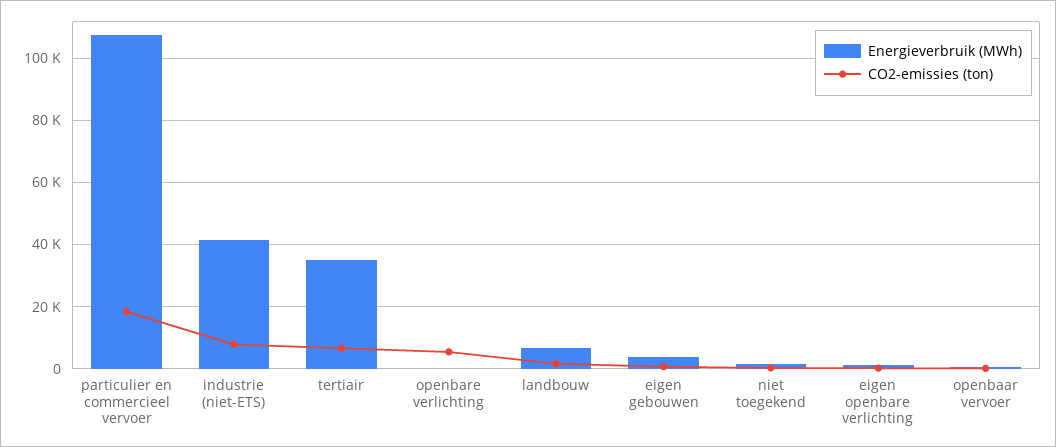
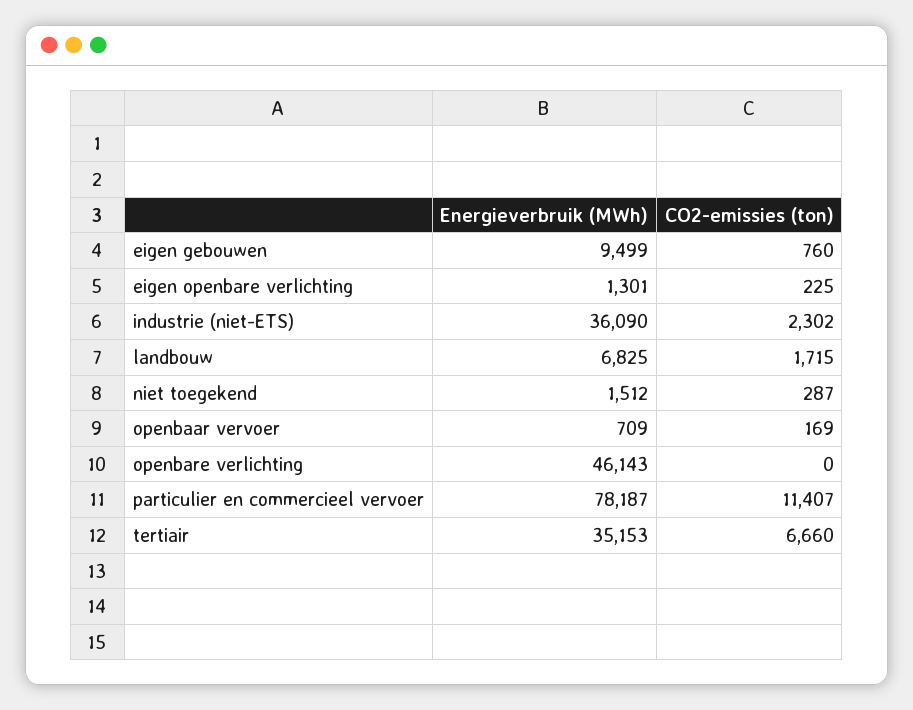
Energieverbruik (MWh), particulier en commercieel vervoer: 108000 -> 78187
CO2-emissies (ton), particulier en commercieel vervoer: 18000 -> 11407
Energieverbruik (MWh), industrie (niet-ETS): 42000 -> 36090
CO2-emissies (ton), industrie (niet-ETS): 8000 -> 2302
Energieverbruik (MWh), openbare verlichting: 0 -> 46143
CO2-emissies (ton), openbare verlichting: 6000 -> 0
Energieverbruik (MWh), eigen gebouwen: 4000 -> 9499

